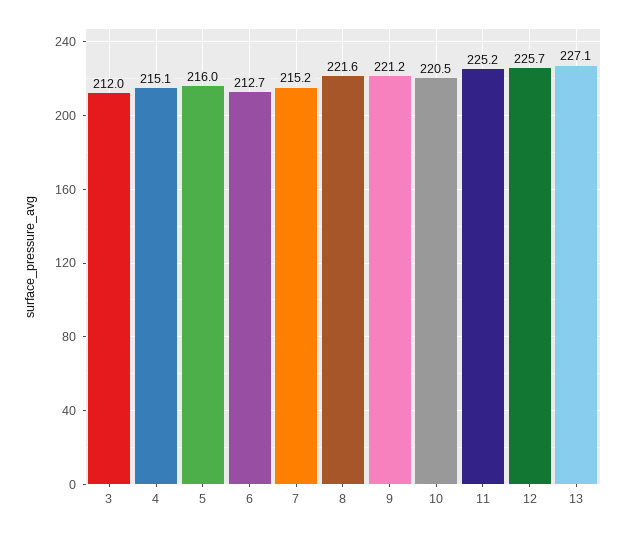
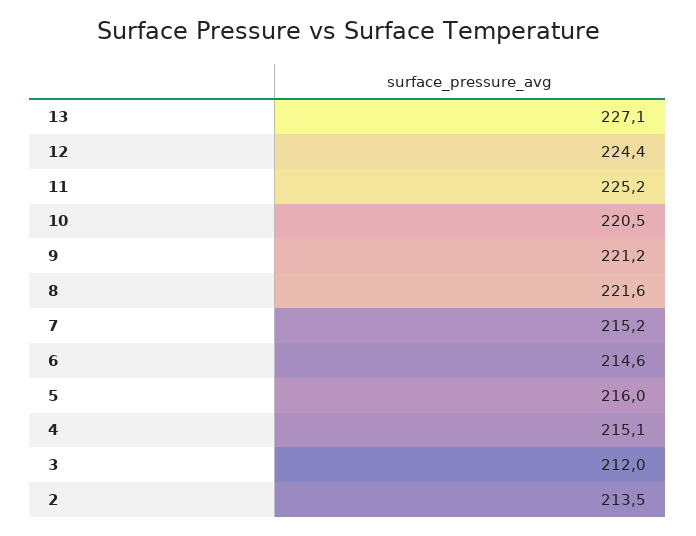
6: 212.7 -> 214.6
12: 225.7 -> 224.4
2: none -> 213.5

